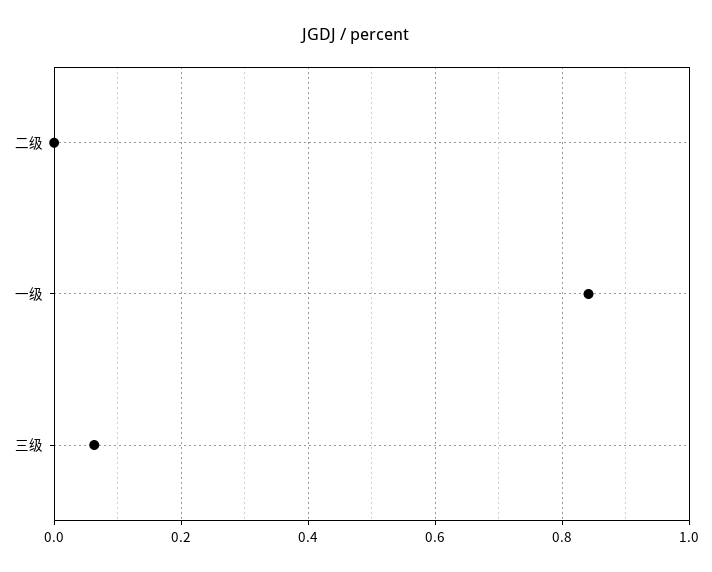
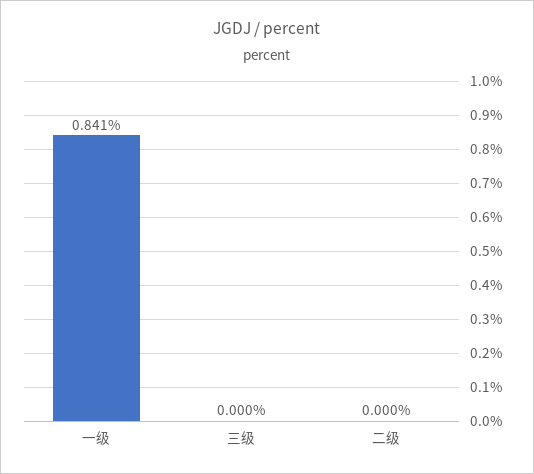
三级: 0.06 -> 0

